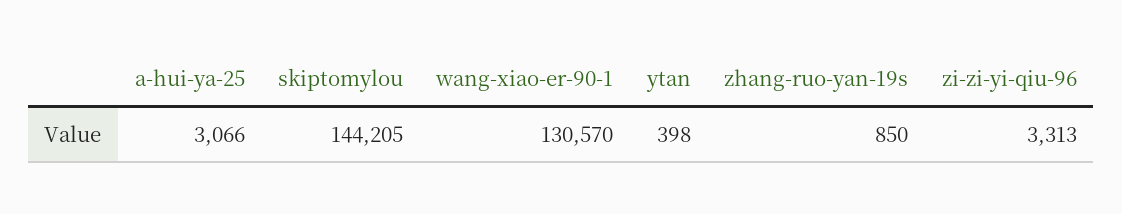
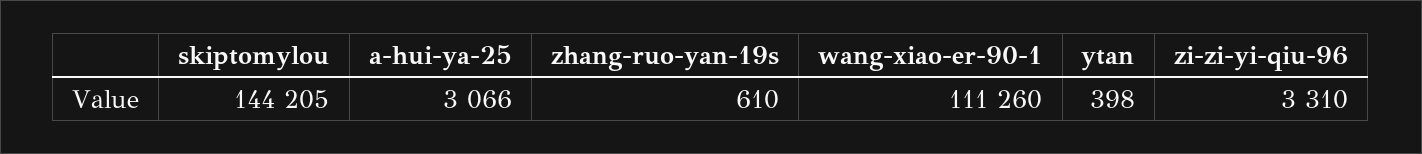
wang-xiao-er-90-1: 130570 -> 111260
zhang-ruo-yan-19s: 850 -> 610
zi-zi-yi-qiu-96: 3313 -> 3310

